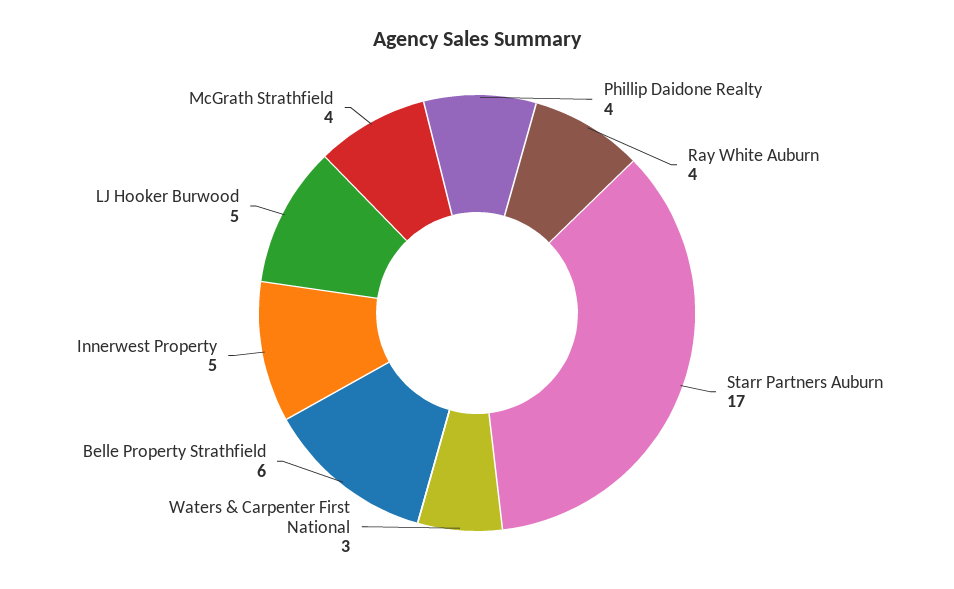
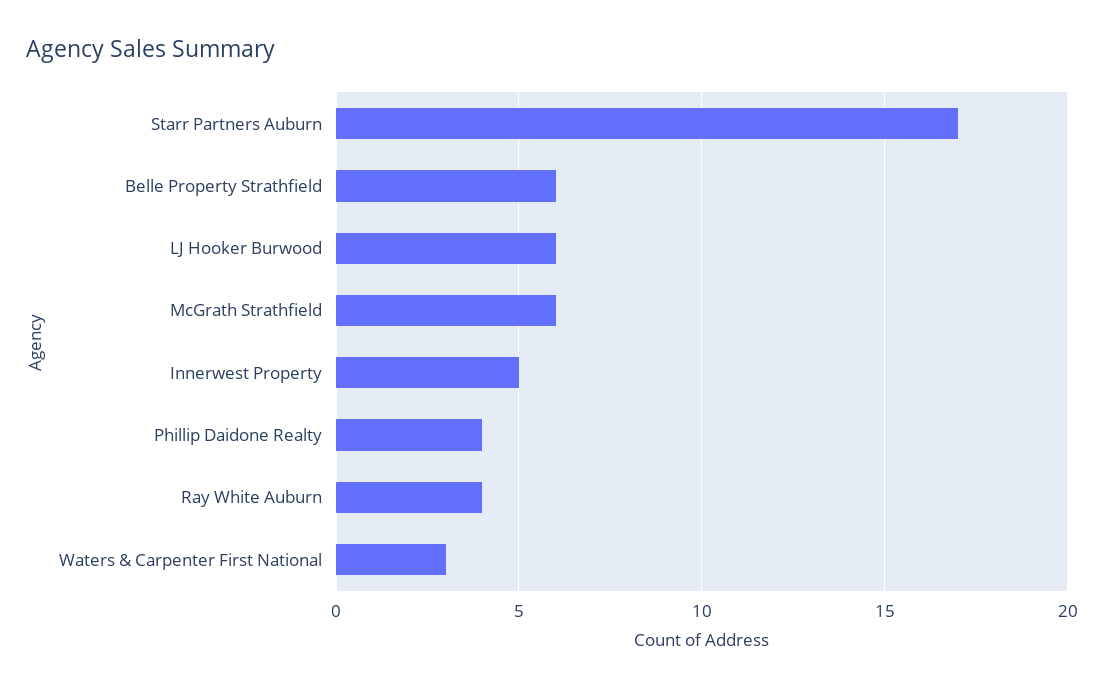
LJ Hooker Burwood: 5 -> 6
McGrath Strathfield: 4 -> 6

